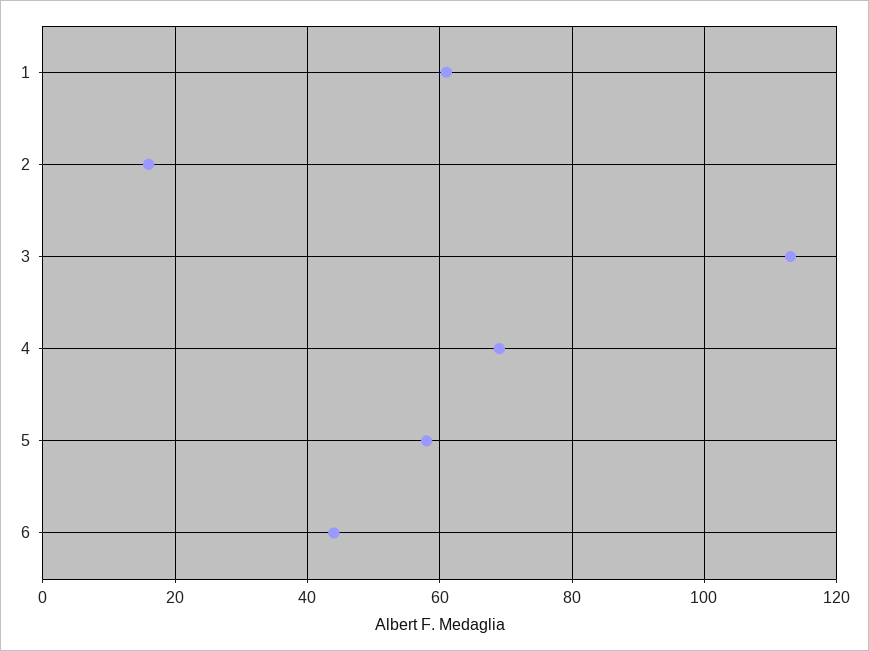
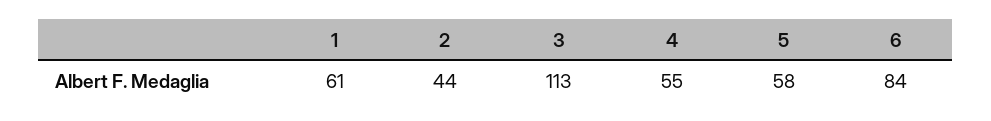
2: 15 -> 44
4: 70 -> 55
6: 45 -> 84

